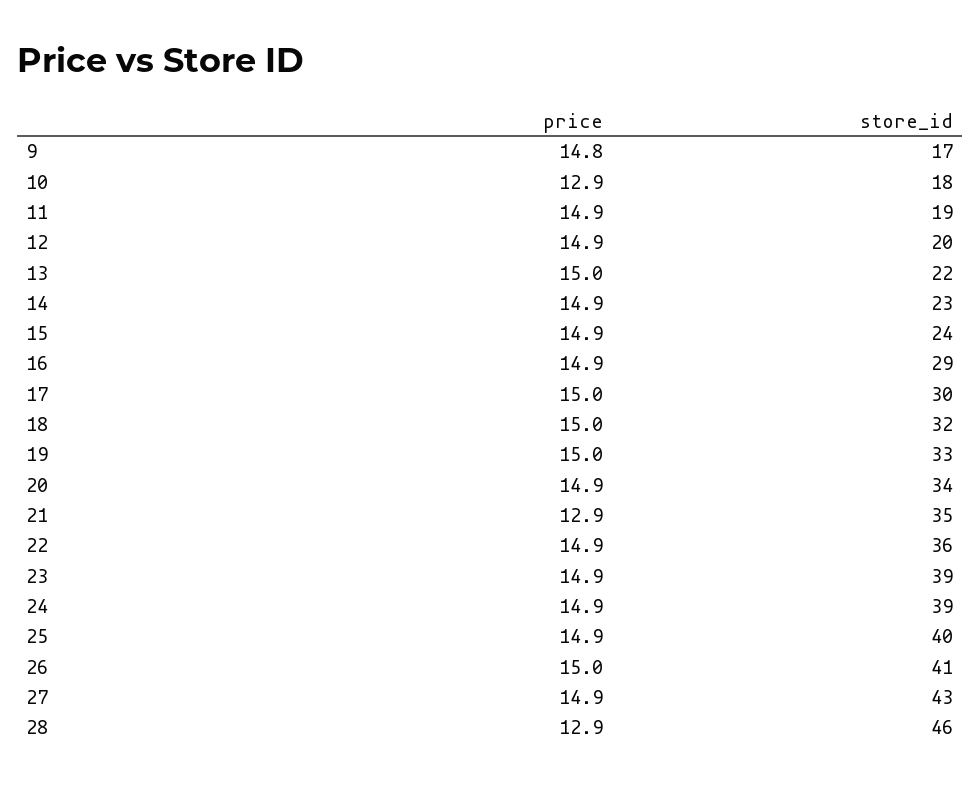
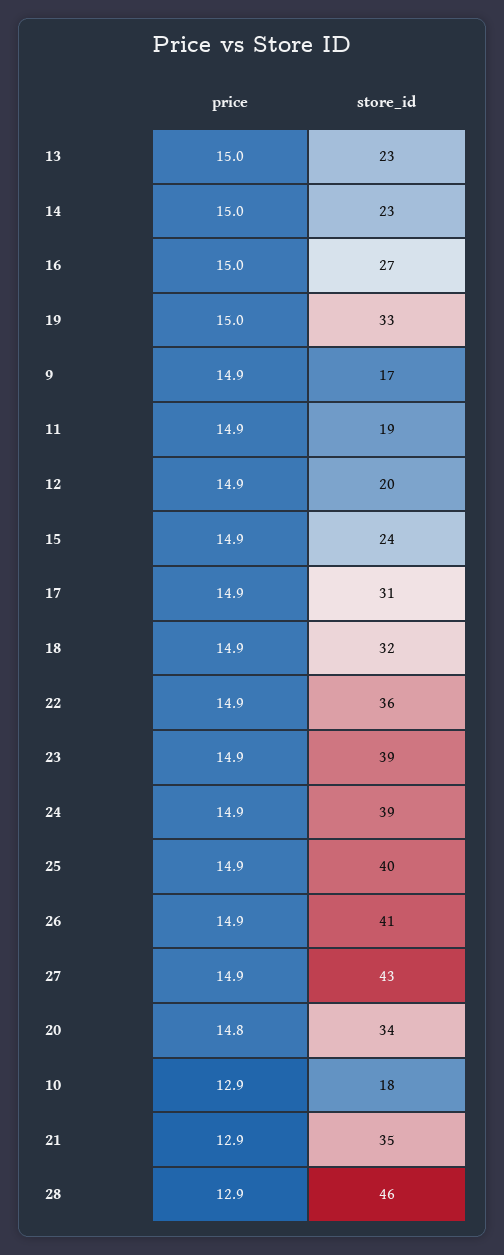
price, 9: 14.8 -> 14.9
store_id, 13: 22 -> 23
price, 14: 14.9 -> 15
price, 16: 14.9 -> 15
store_id, 16: 29 -> 27
price, 17: 15 -> 14.9
store_id, 17: 30 -> 31
price, 18: 15 -> 14.9
price, 20: 14.9 -> 14.8
price, 26: 15 -> 14.9

